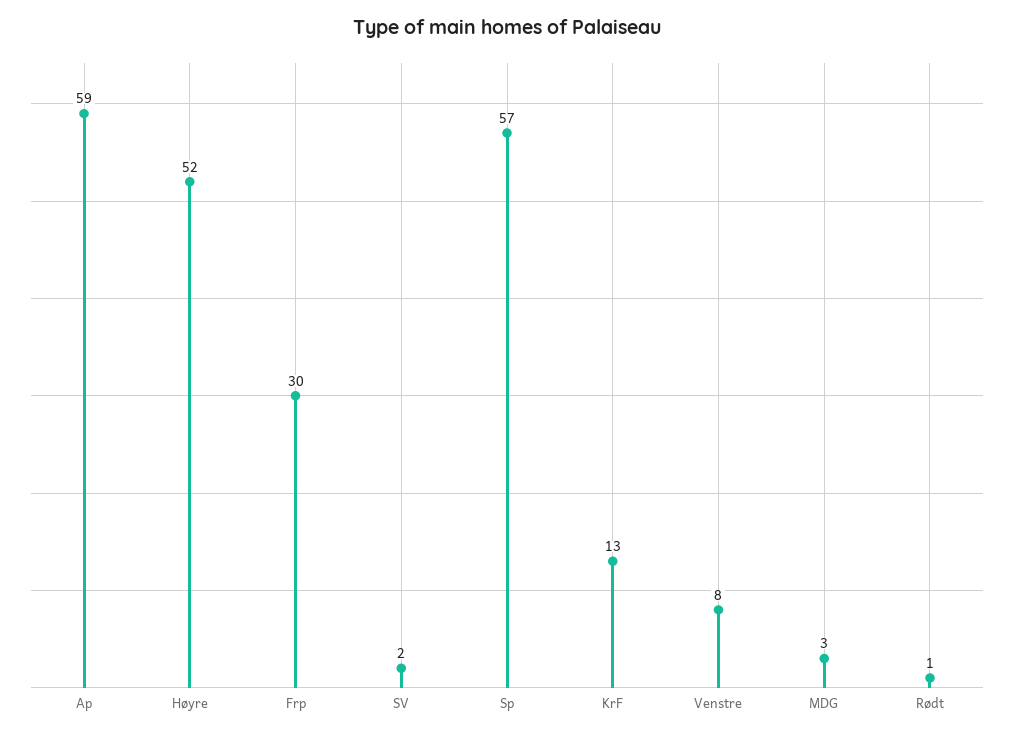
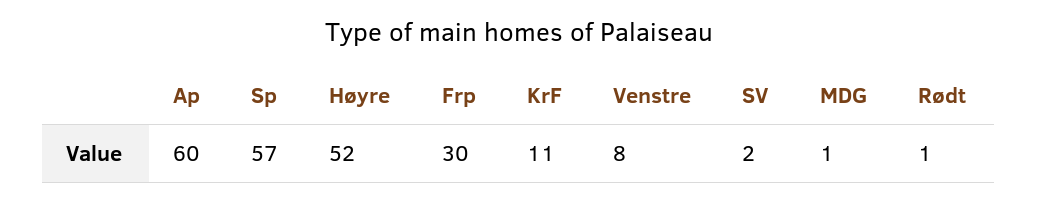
Ap: 59 -> 60
KrF: 13 -> 11
MDG: 3 -> 1

